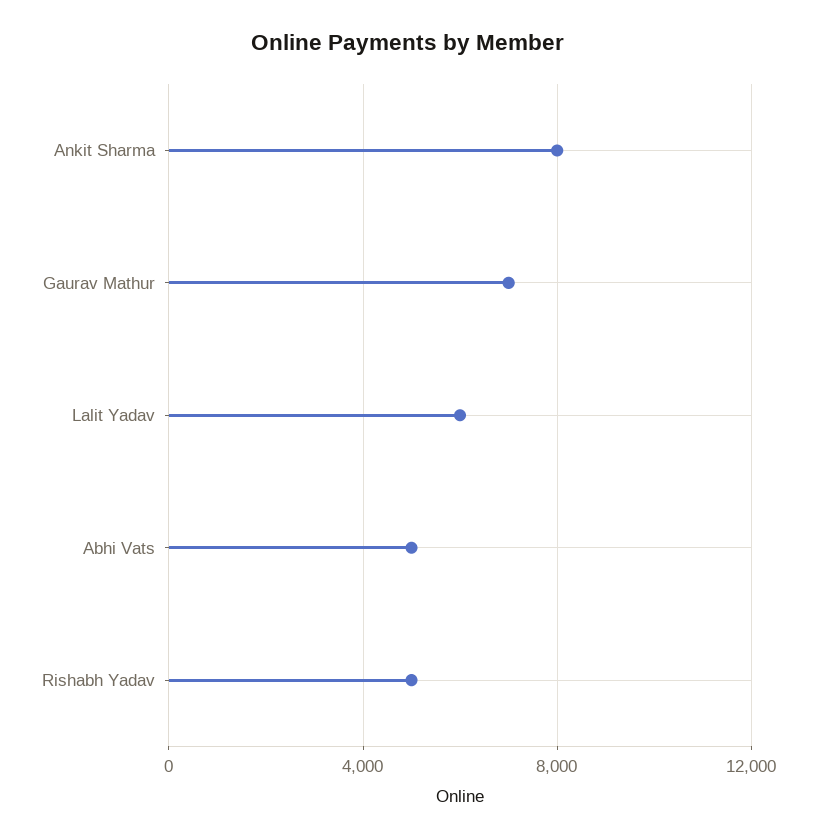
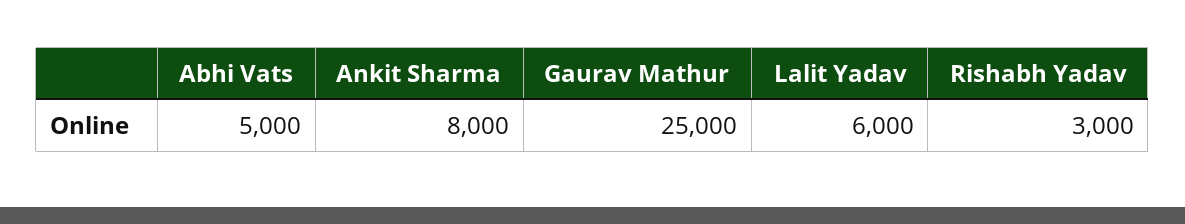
Gaurav Mathur: 7000 -> 25000
Rishabh Yadav: 5000 -> 3000

